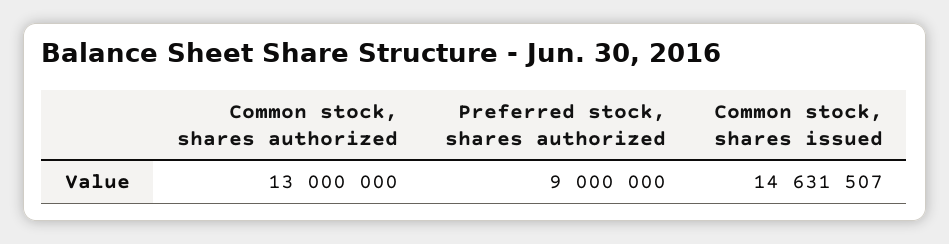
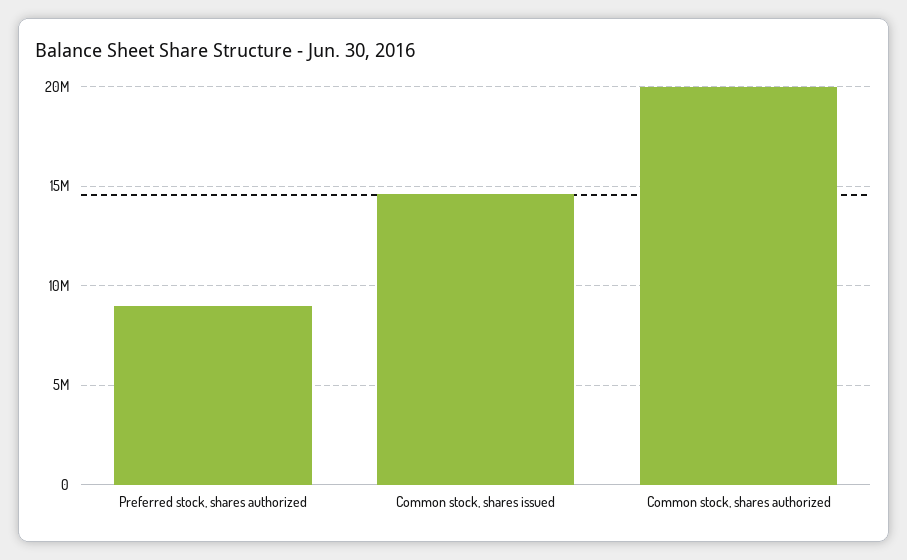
Common stock, shares authorized: 13000000 -> 20000000

